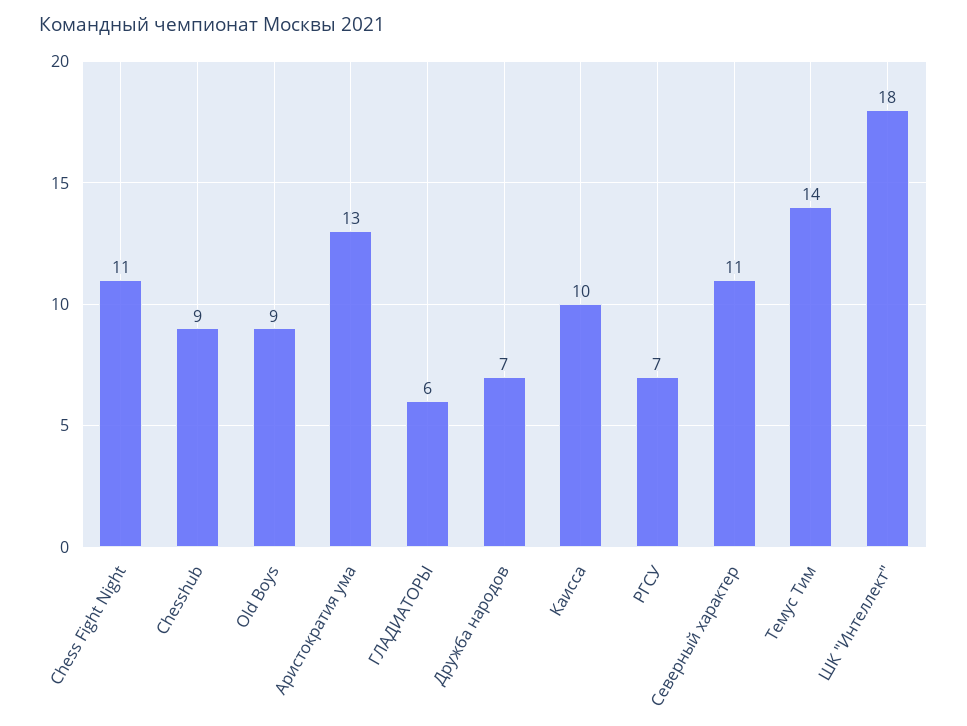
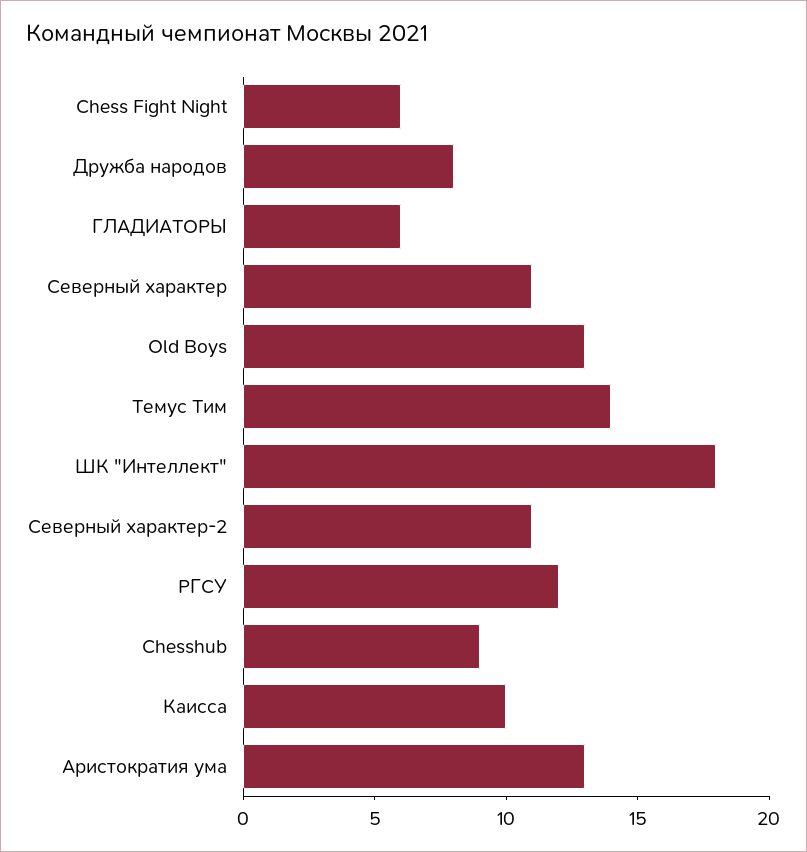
Chess Fight Night: 11 -> 6
Old Boys: 9 -> 13
Дружба народов: 7 -> 8
РГСУ: 7 -> 12
Северный характер-2: none -> 11

